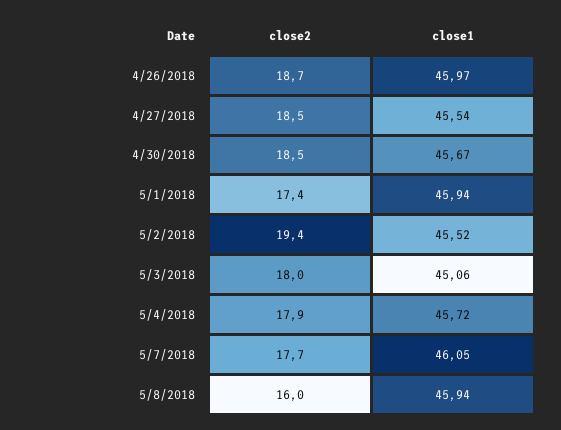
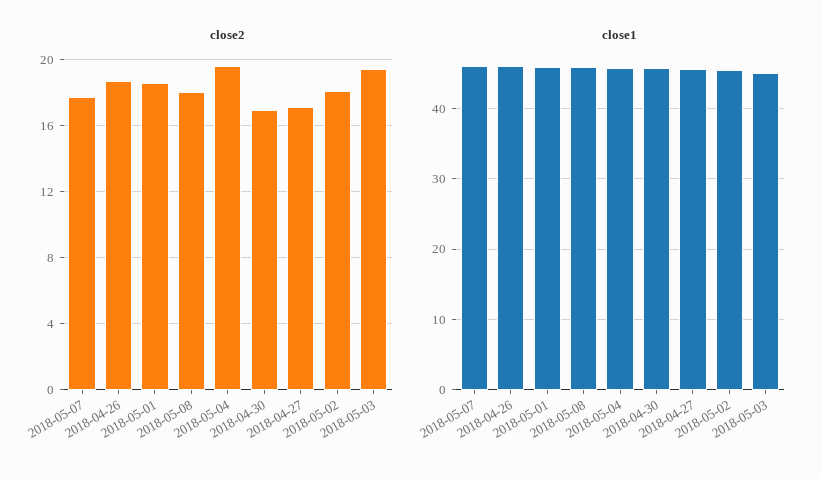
close2, 4/27/2018: 18.5 -> 17
close2, 4/30/2018: 18.5 -> 17
close2, 5/1/2018: 17.4 -> 18.5
close2, 5/2/2018: 19.4 -> 18
close2, 5/3/2018: 18 -> 19.5
close2, 5/4/2018: 17.9 -> 19.5
close2, 5/8/2018: 16 -> 18

